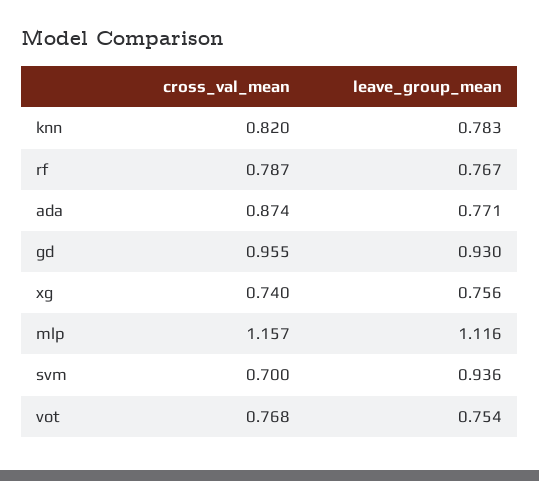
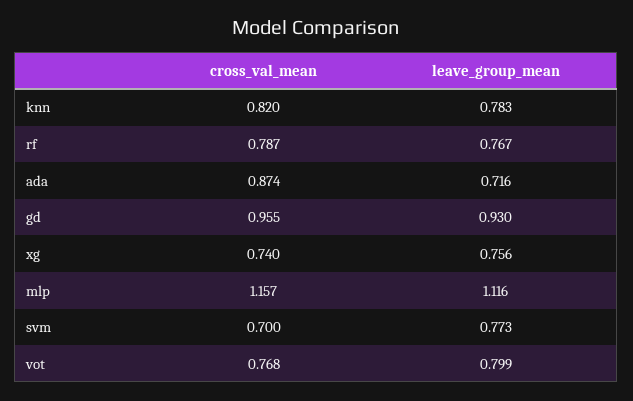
leave_group_mean, ada: 0.771 -> 0.716
leave_group_mean, svm: 0.936 -> 0.773
leave_group_mean, vot: 0.754 -> 0.799

